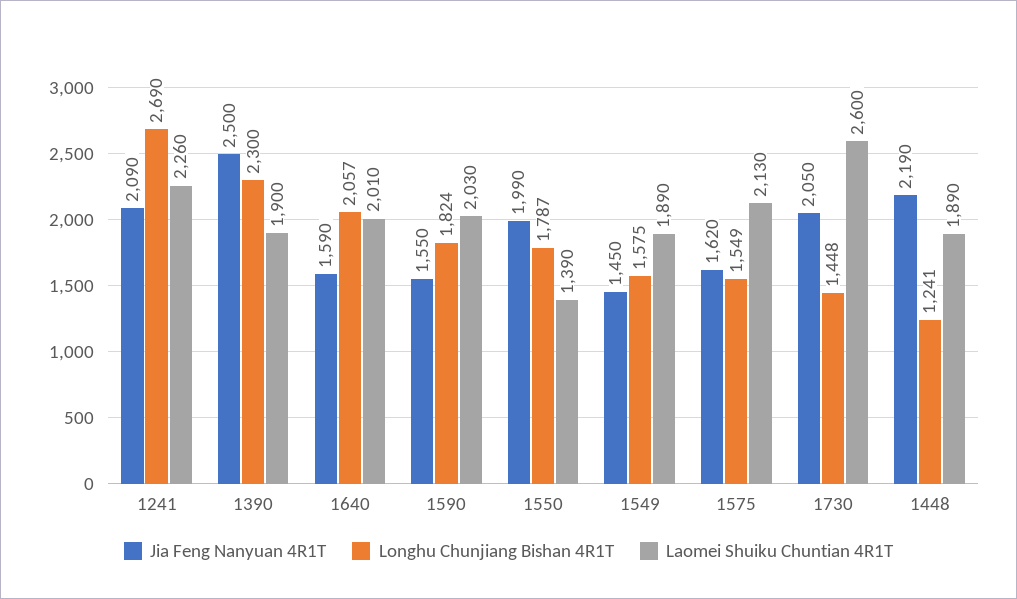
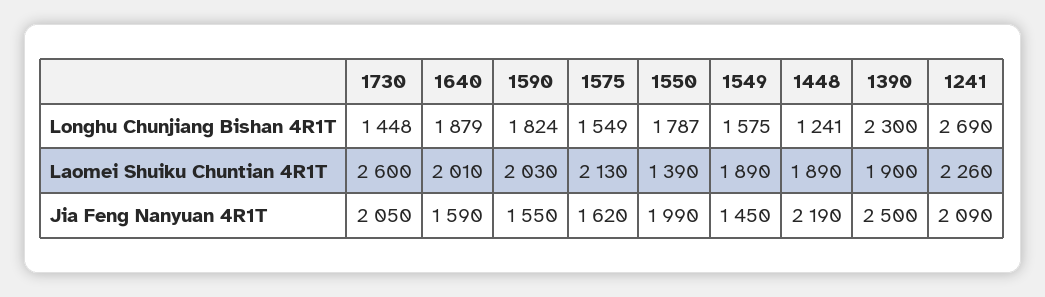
Longhu Chunjiang Bishan 4R1T, 1640: 2057 -> 1879

